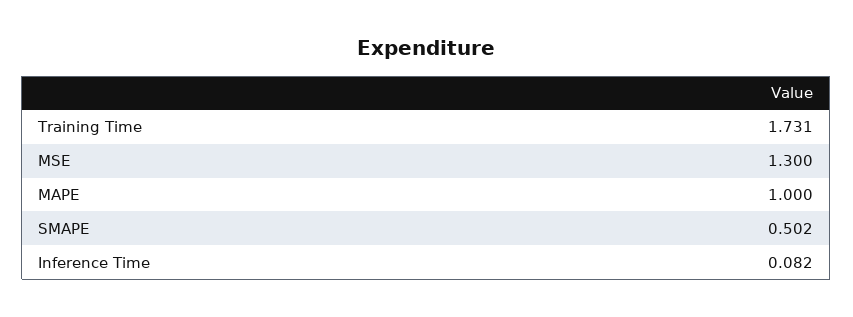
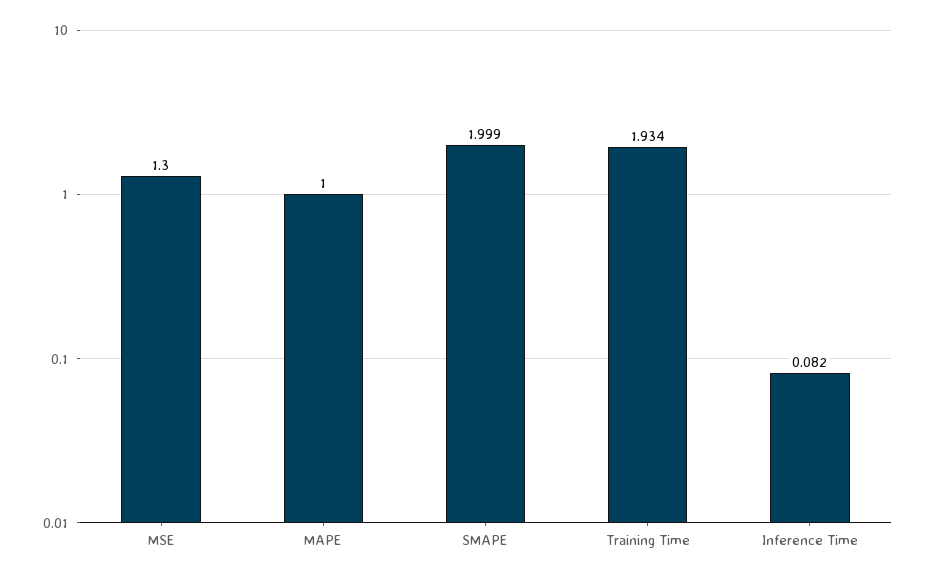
Training Time: 1.731 -> 1.934
SMAPE: 0.502 -> 1.999

